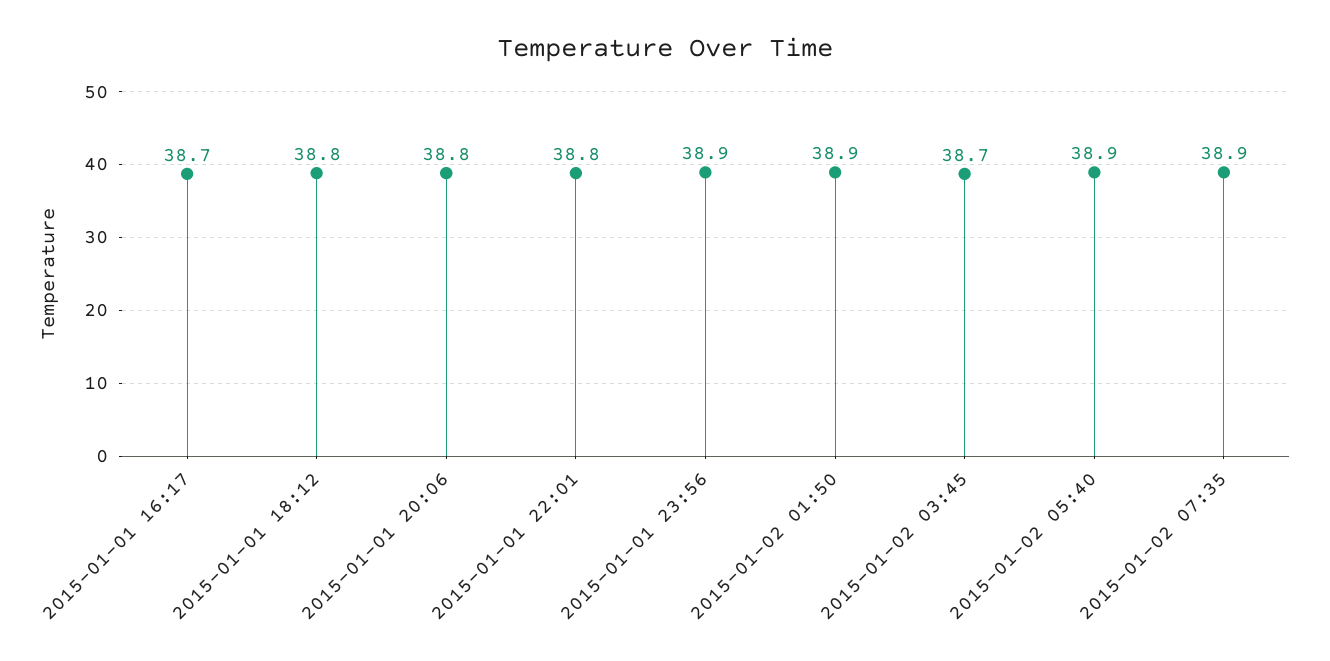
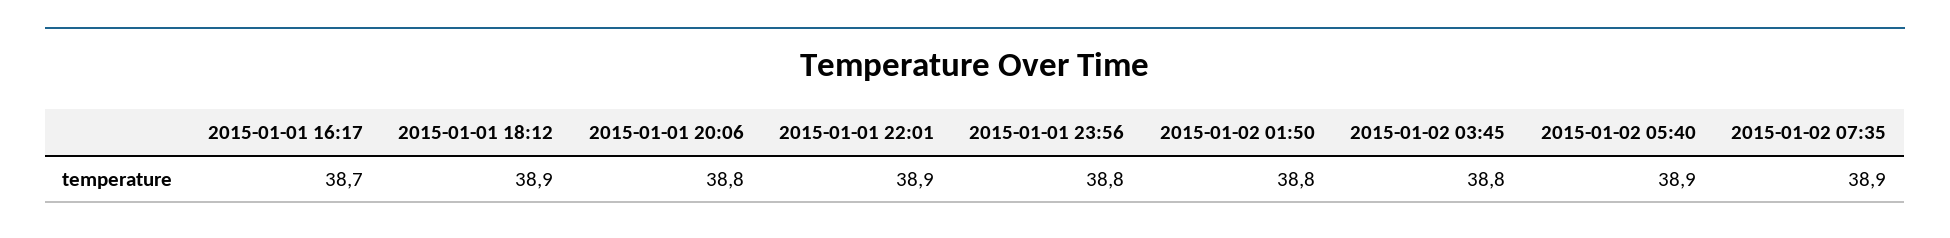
2015-01-01 18:12: 38.8 -> 38.9
2015-01-01 22:01: 38.8 -> 38.9
2015-01-01 23:56: 38.9 -> 38.8
2015-01-02 01:50: 38.9 -> 38.8
2015-01-02 03:45: 38.7 -> 38.8

